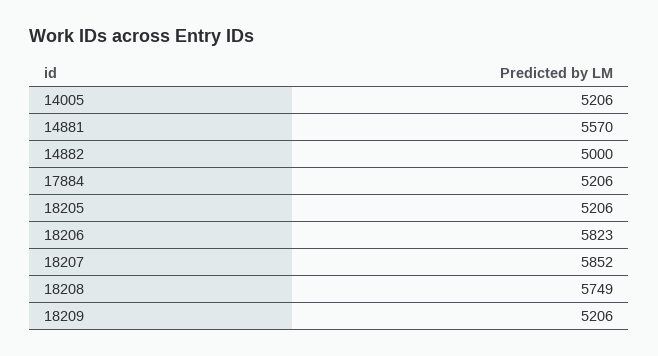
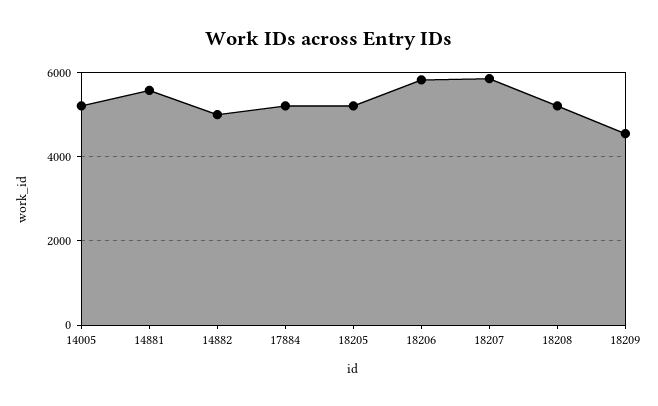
18208: 5749 -> 5200
18209: 5206 -> 4600

